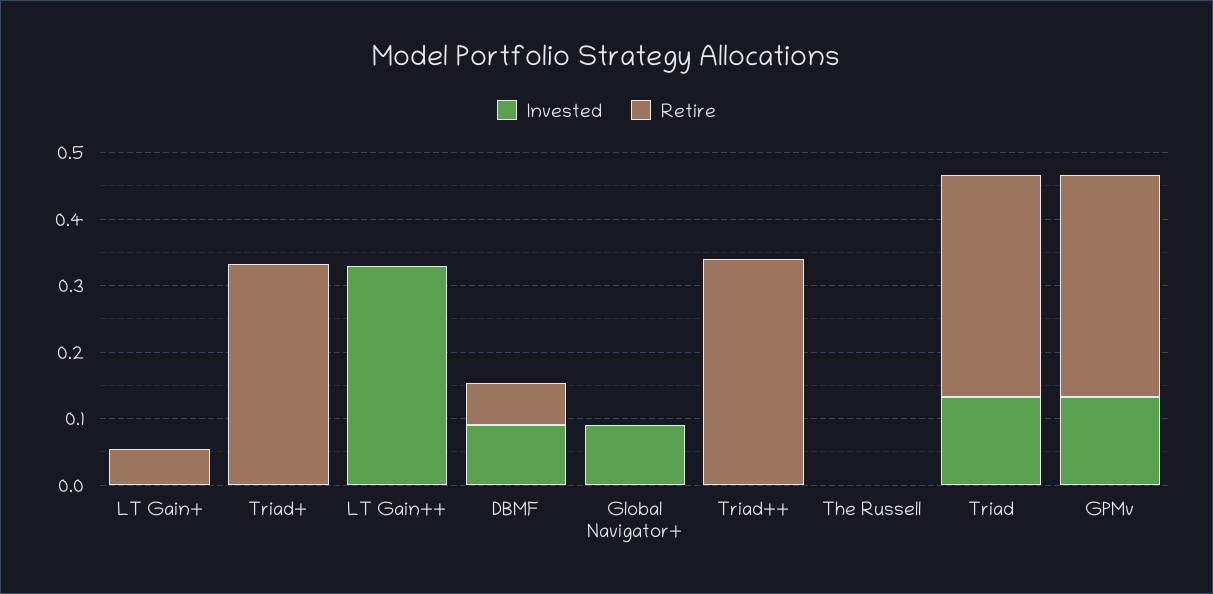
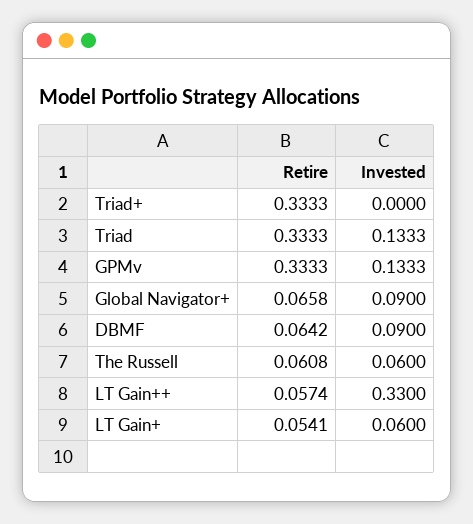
Invested, LT Gain+: 0 -> 0.06
Retire, LT Gain++: 0 -> 0.0574
Retire, Global Navigator+: 0 -> 0.0658
Invested, Triad++: 0 -> none
Retire, Triad++: 0.34 -> none
Invested, The Russell: 0 -> 0.06
Retire, The Russell: 0 -> 0.0608

